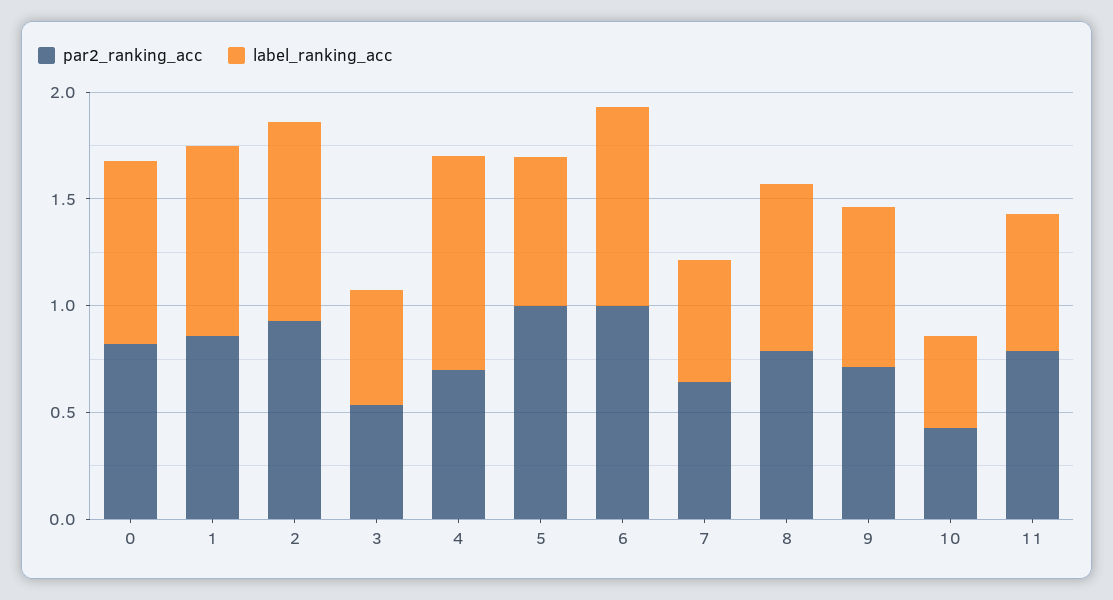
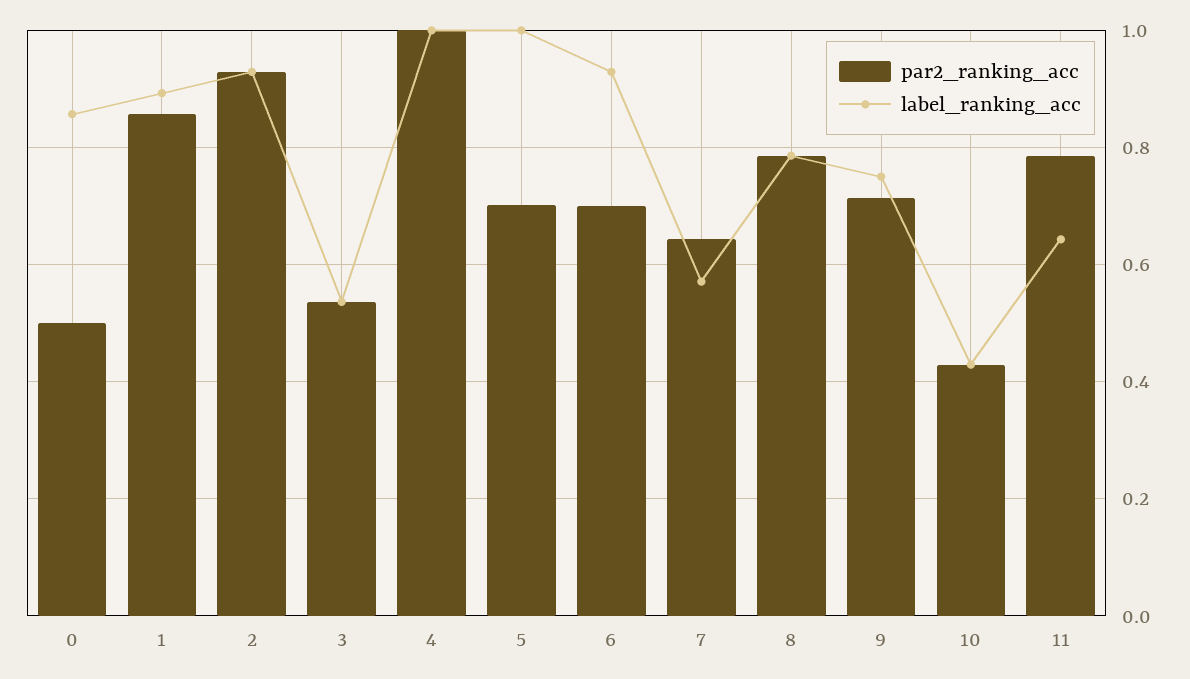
par2_ranking_acc, 0: 0.8 -> 0.5
par2_ranking_acc, 4: 0.7 -> 1
par2_ranking_acc, 5: 1 -> 0.7
label_ranking_acc, 5: 0.7 -> 1
par2_ranking_acc, 6: 1 -> 0.7

